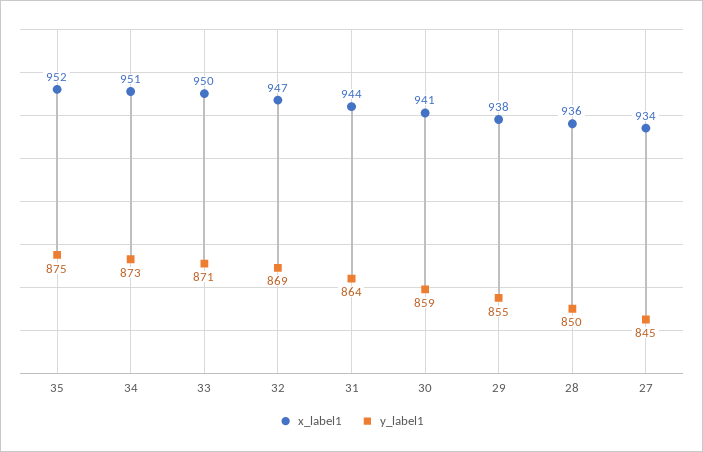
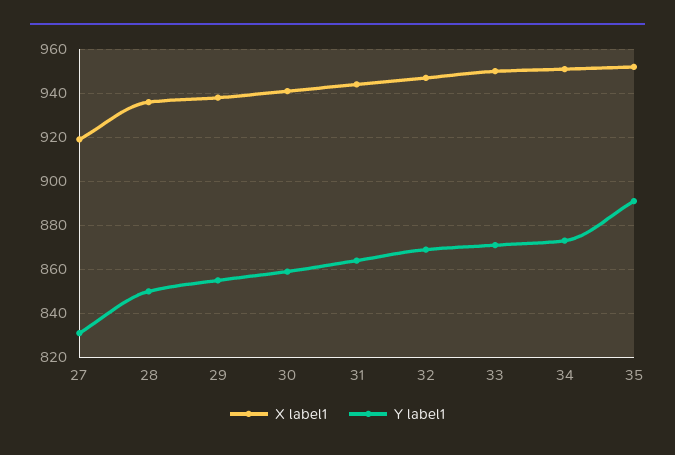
y_label1, 35: 875 -> 890
x_label1, 27: 934 -> 920
y_label1, 27: 845 -> 830

